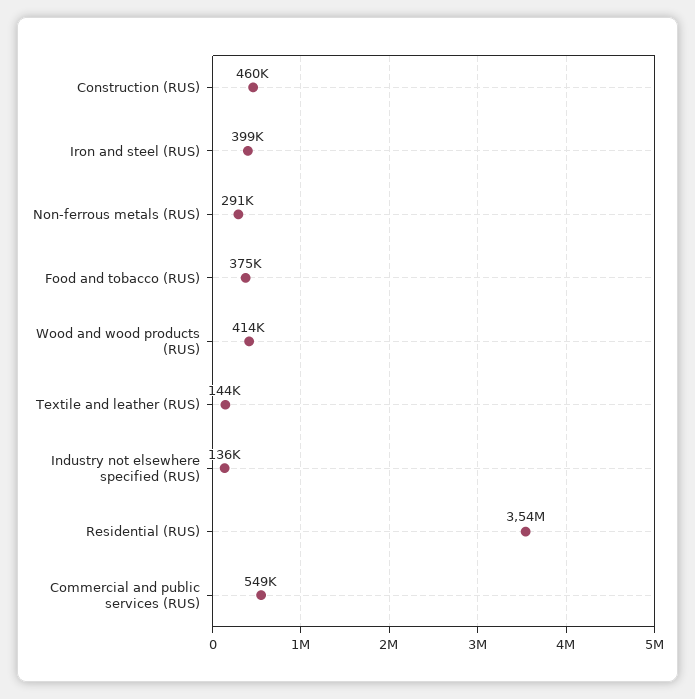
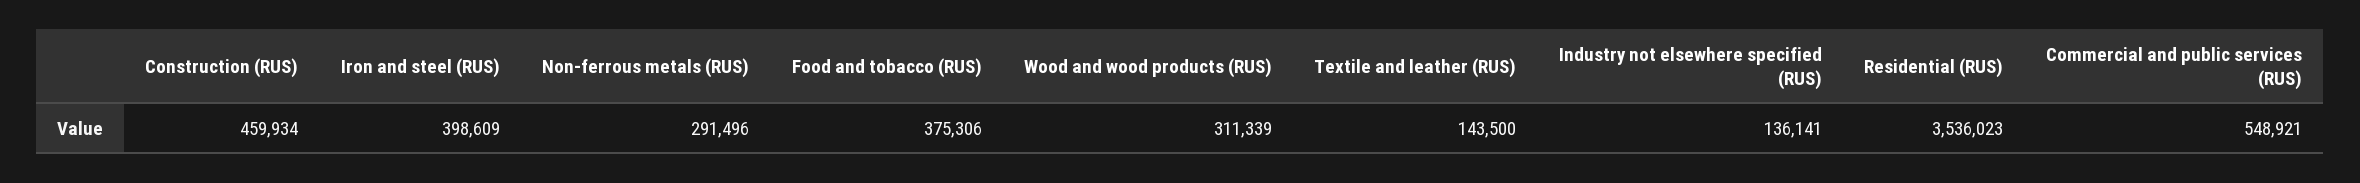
Wood and wood products (RUS): 414000 -> 311339

